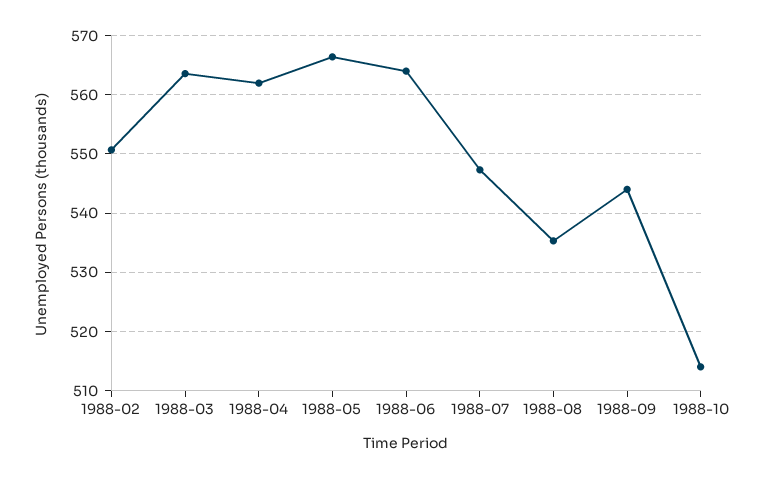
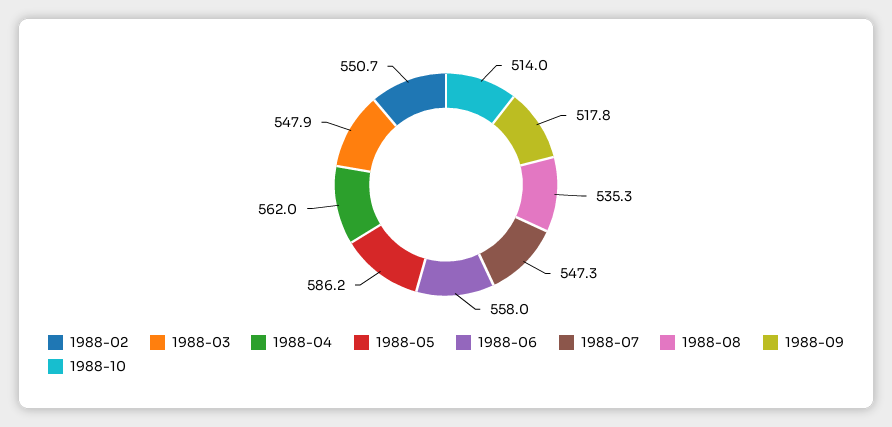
1988-03: 564 -> 547.9
1988-05: 566 -> 586.2
1988-06: 564 -> 558
1988-09: 544 -> 517.8

